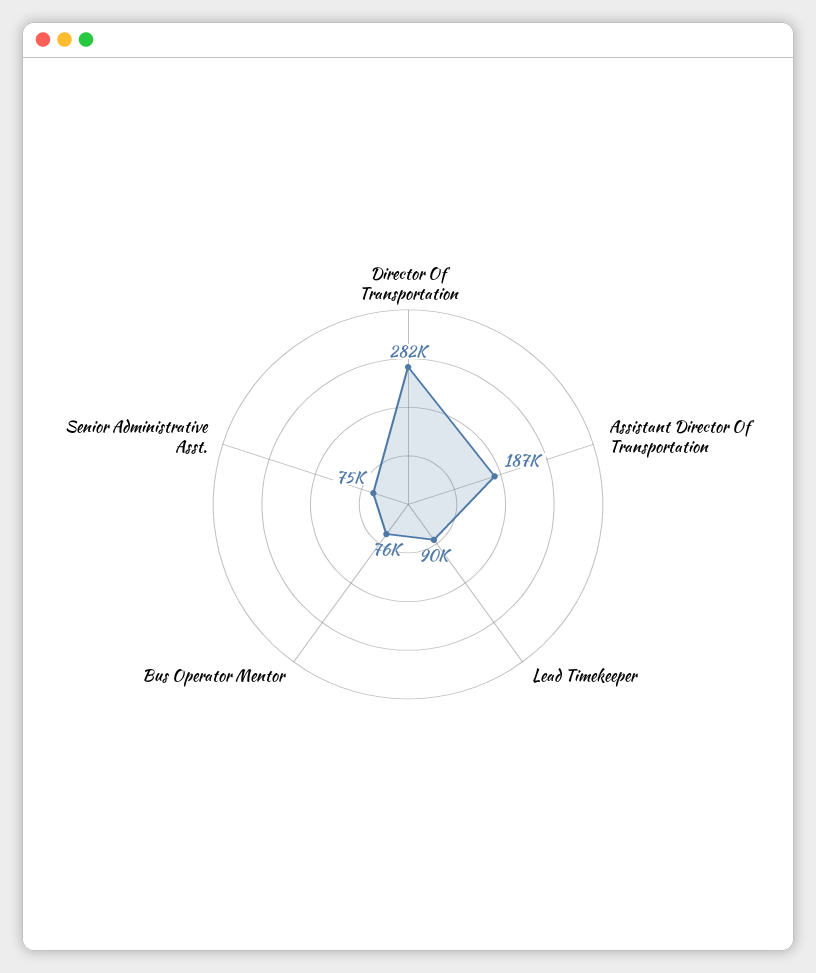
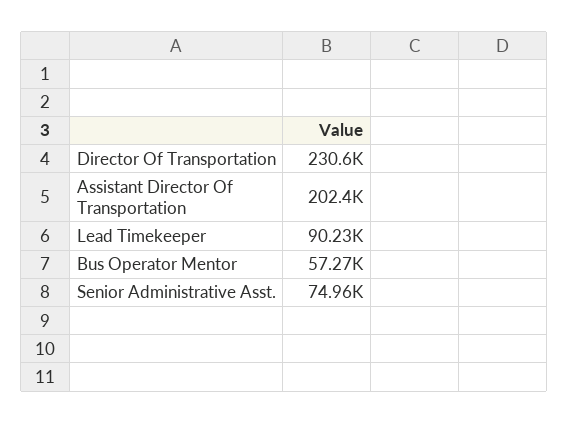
Director Of Transportation: 282000 -> 230600
Assistant Director Of Transportation: 187000 -> 202400
Bus Operator Mentor: 76000 -> 57270

